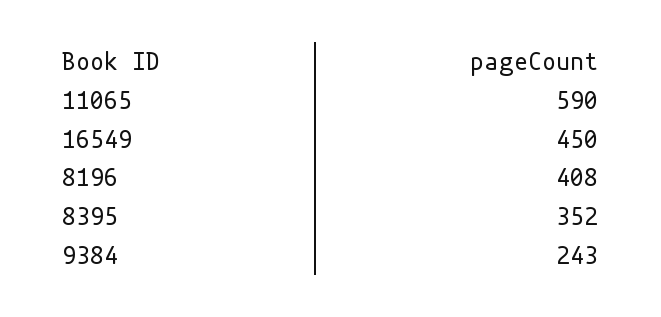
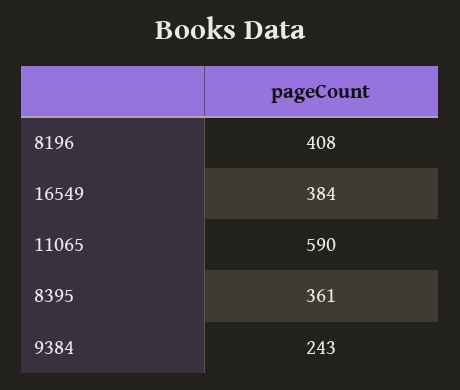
16549: 450 -> 384
8395: 352 -> 361

